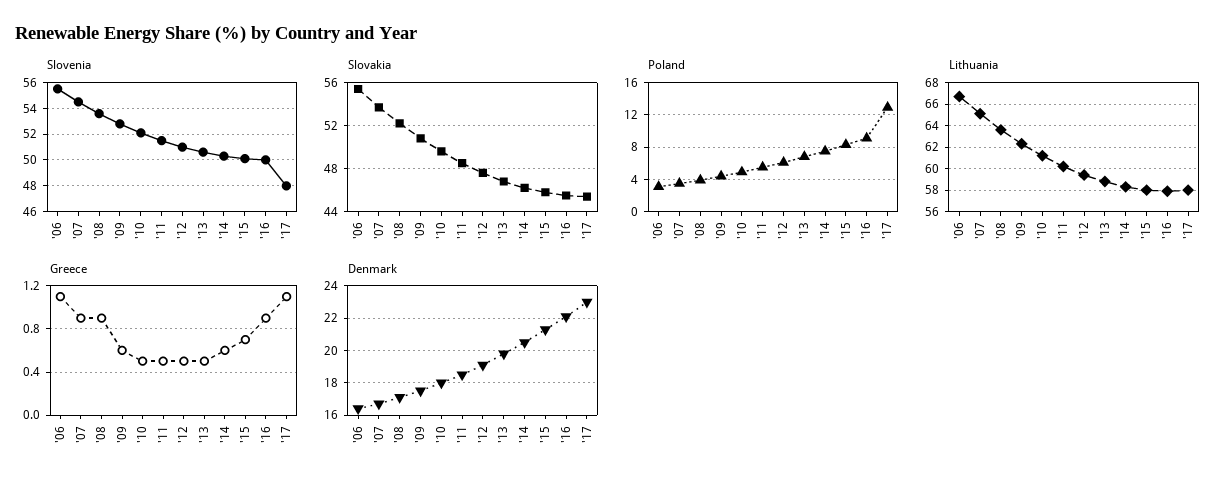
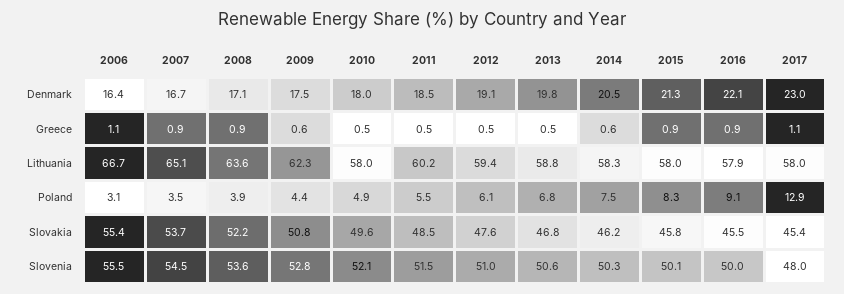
Lithuania, '10: 61 -> 58
Greece, '15: 0.7 -> 0.9

